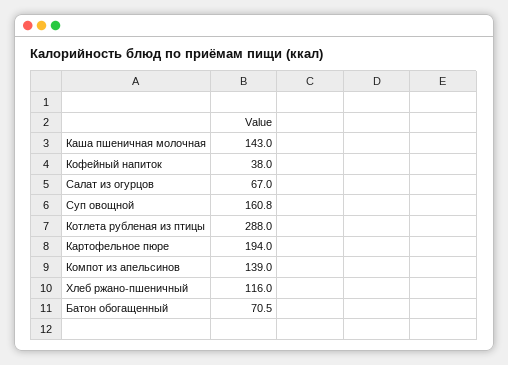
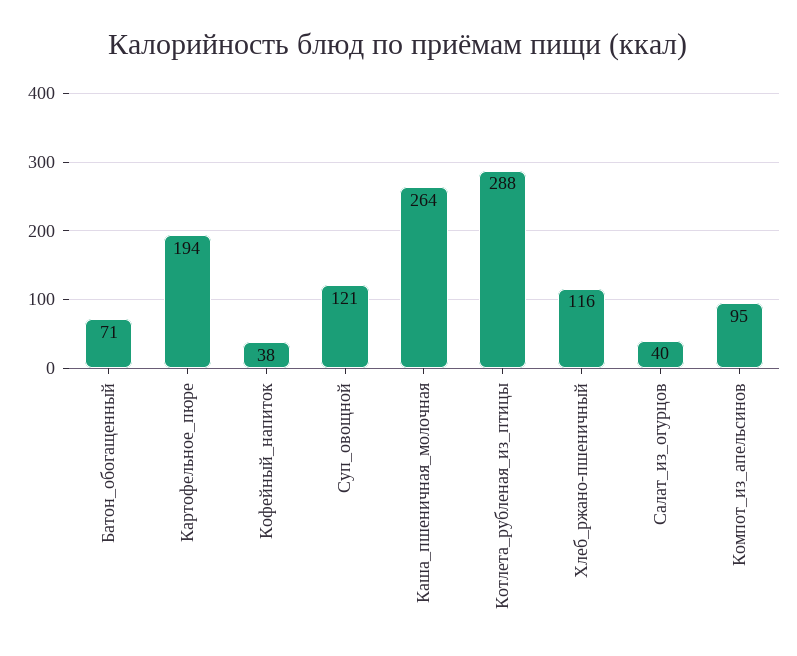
Каша пшеничная молочная: 143 -> 264
Салат из огурцов: 67 -> 40
Суп овощной: 160.8 -> 121
Компот из апельсинов: 139 -> 95

